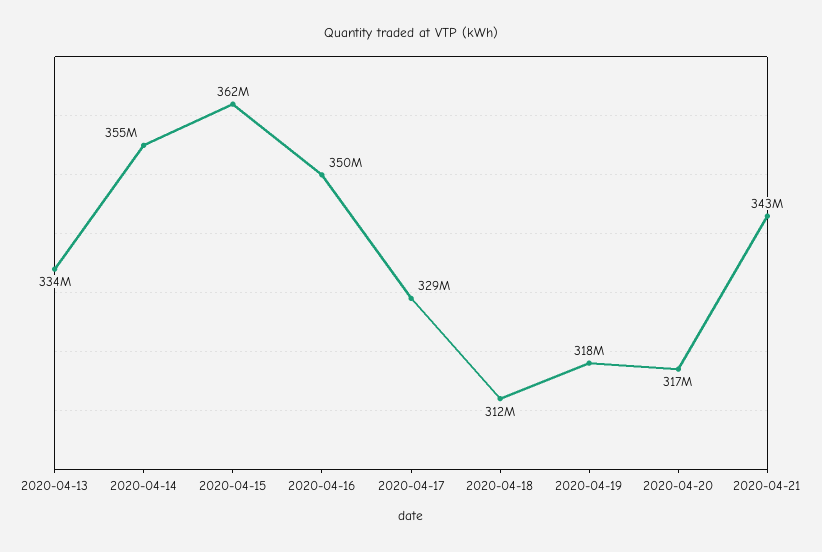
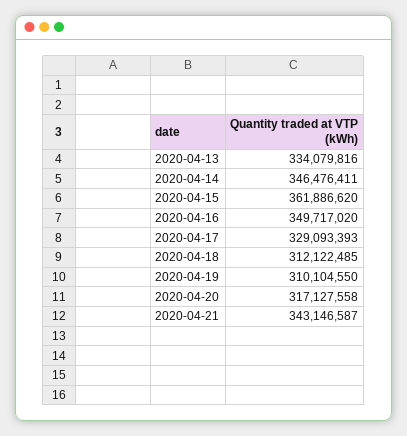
2020-04-14: 355000000 -> 346476411
2020-04-19: 318000000 -> 310104550

